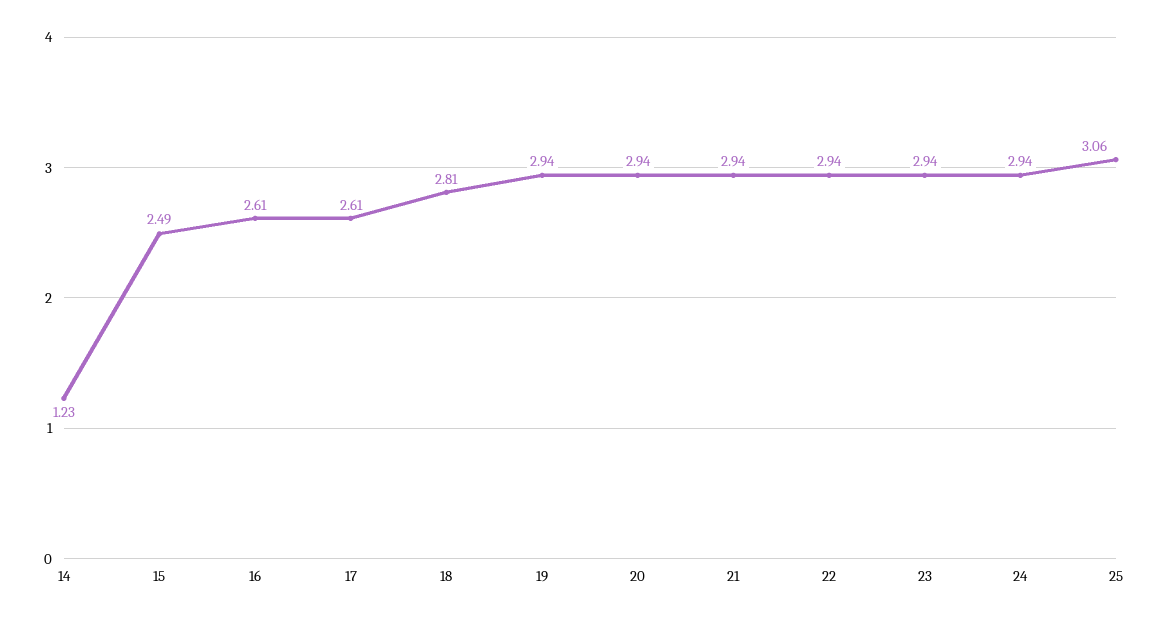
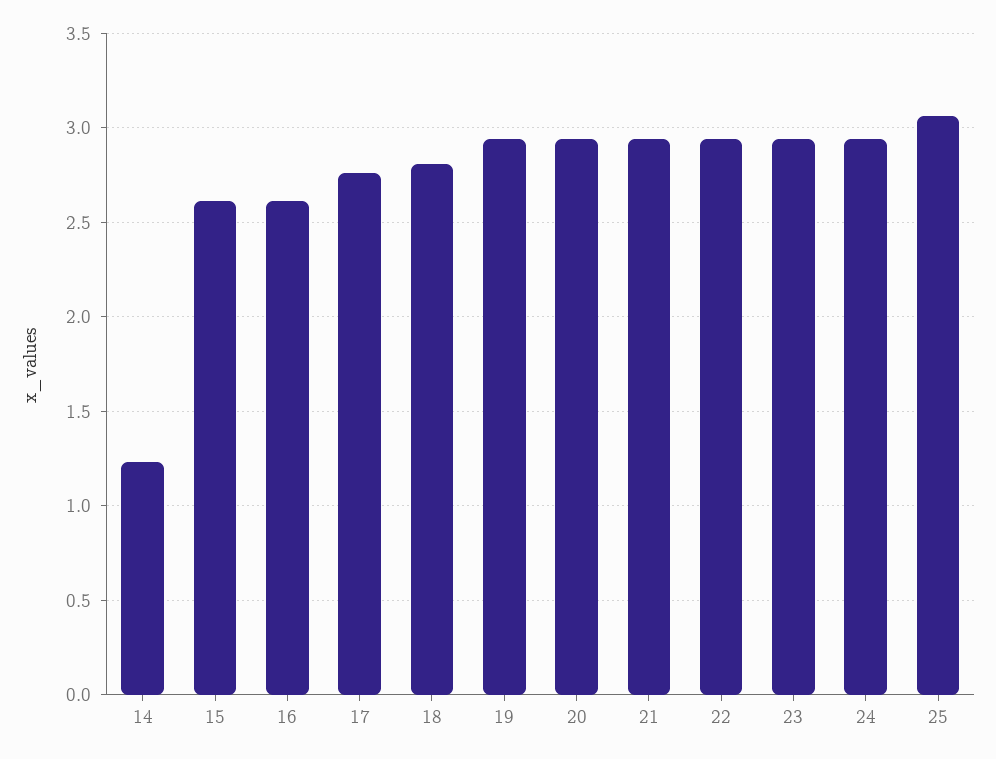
15: 2.49 -> 2.6
17: 2.61 -> 2.75

